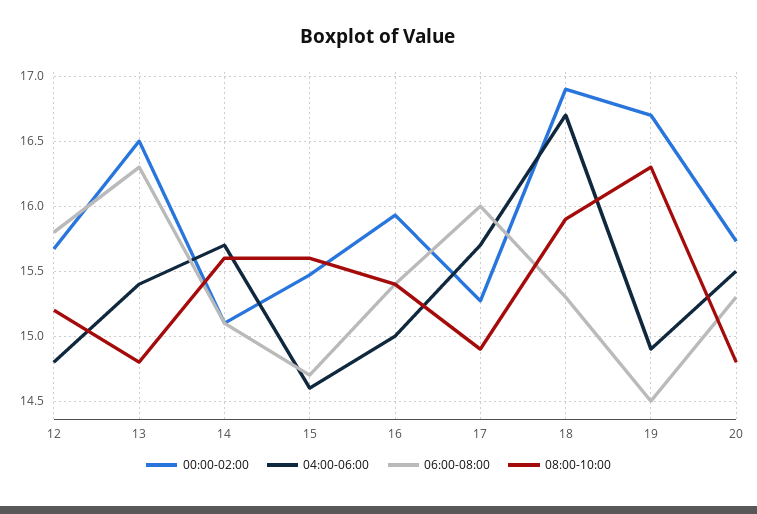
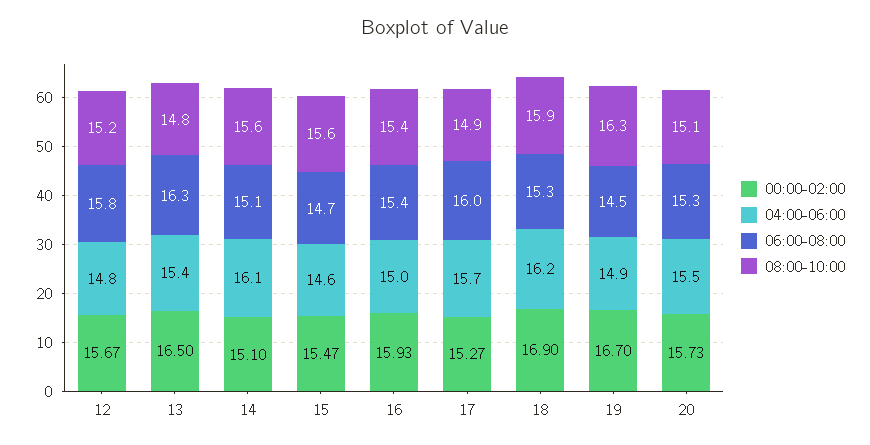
04:00-06:00, 14: 15.7 -> 16.1
04:00-06:00, 18: 16.7 -> 16.2
08:00-10:00, 20: 14.8 -> 15.1

